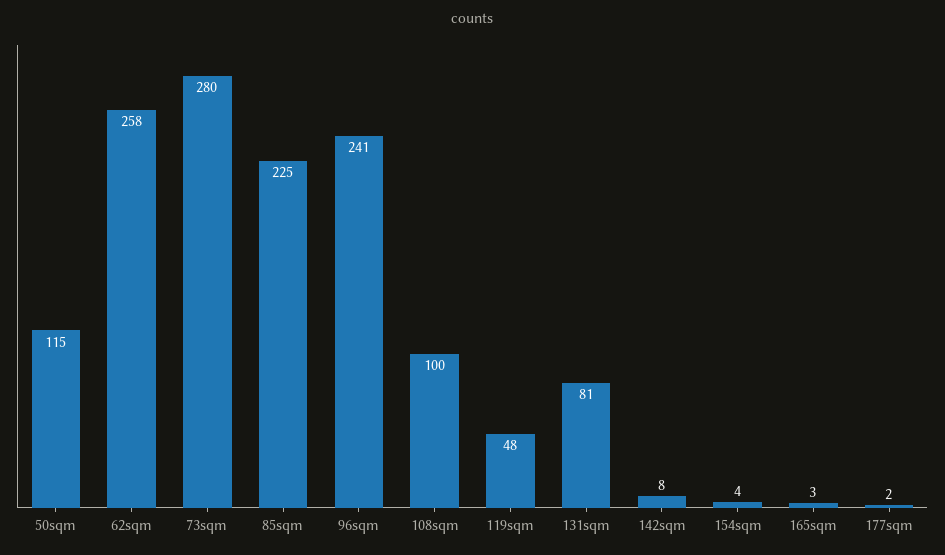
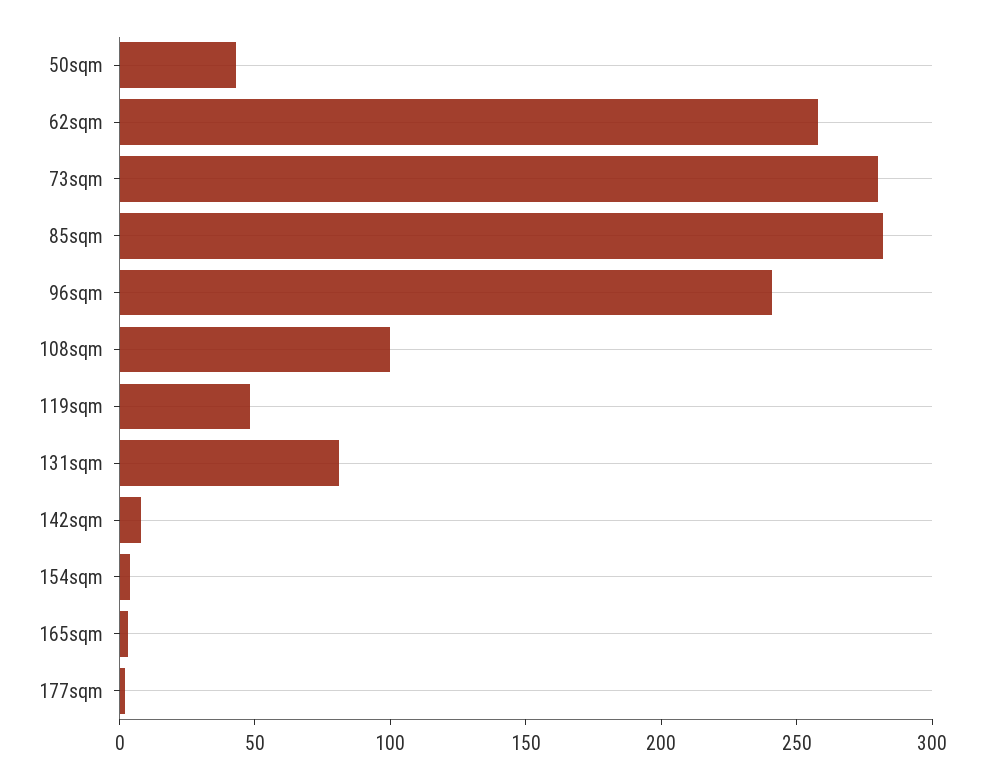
50sqm: 115 -> 40
85sqm: 225 -> 280

